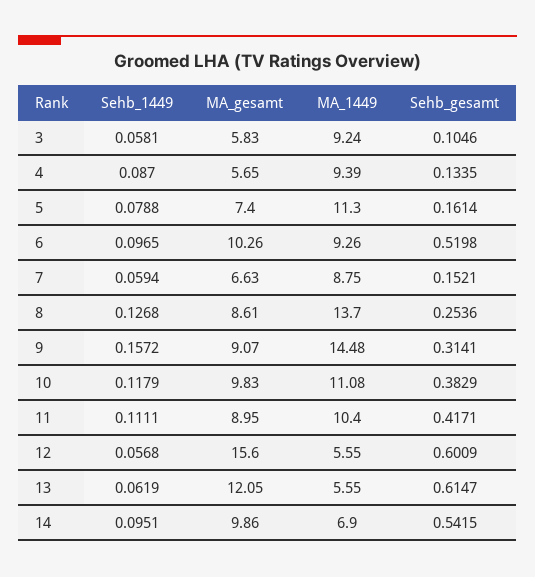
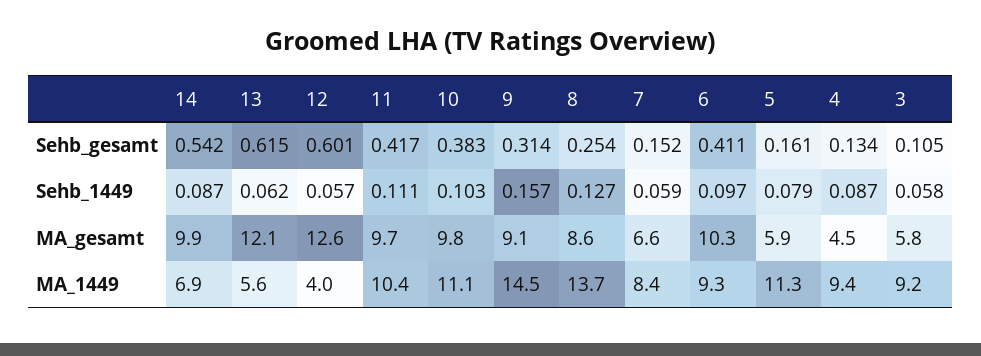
MA_gesamt, 4: 5.65 -> 4.5
MA_gesamt, 5: 7.4 -> 5.9
Sehb_gesamt, 6: 0.5198 -> 0.411
MA_1449, 7: 8.75 -> 8.4
Sehb_1449, 10: 0.1179 -> 0.103
MA_gesamt, 11: 8.95 -> 9.7
MA_gesamt, 12: 15.6 -> 12.6
MA_1449, 12: 5.55 -> 4
Sehb_1449, 14: 0.0951 -> 0.087

